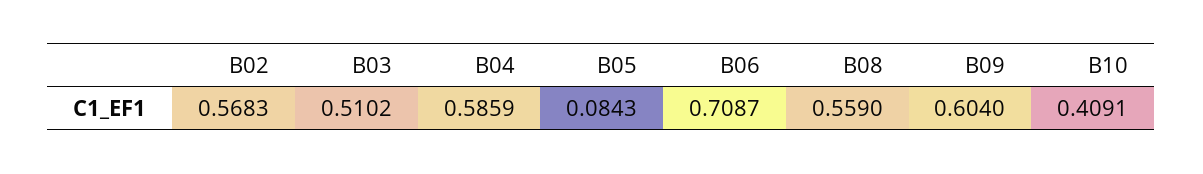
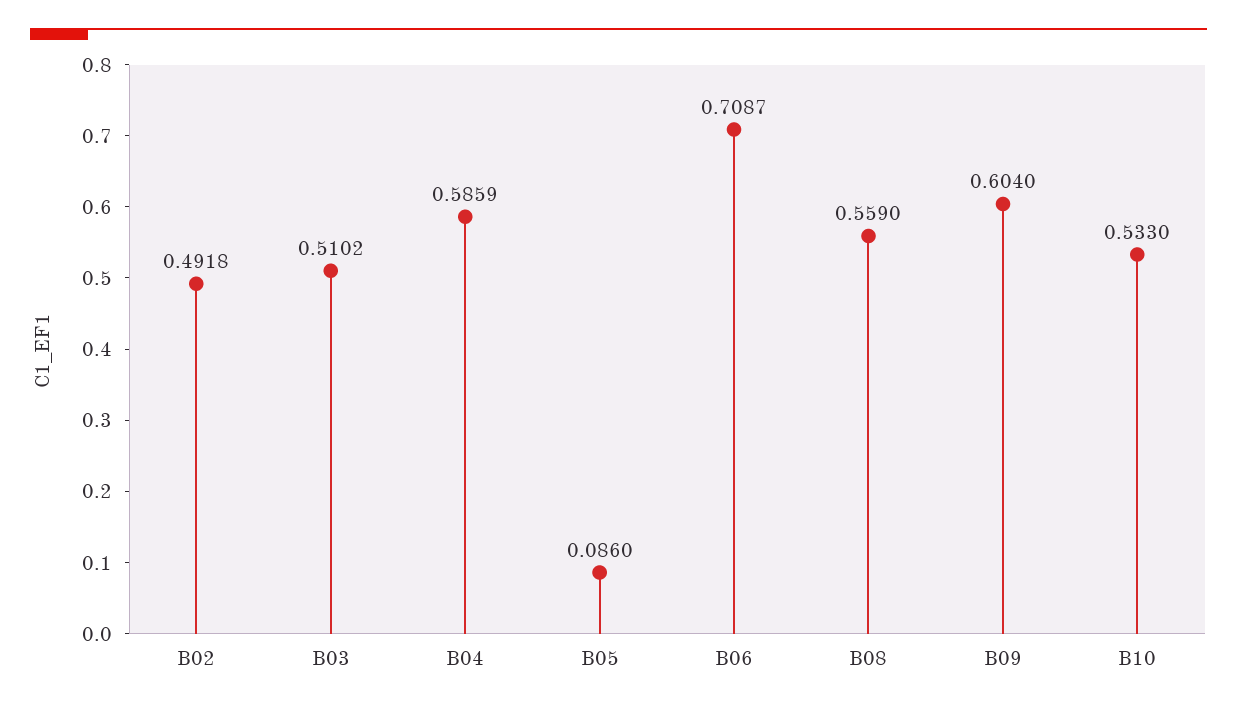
B02: 0.5683 -> 0.4918
B05: 0.0843 -> 0.086
B10: 0.4091 -> 0.533

